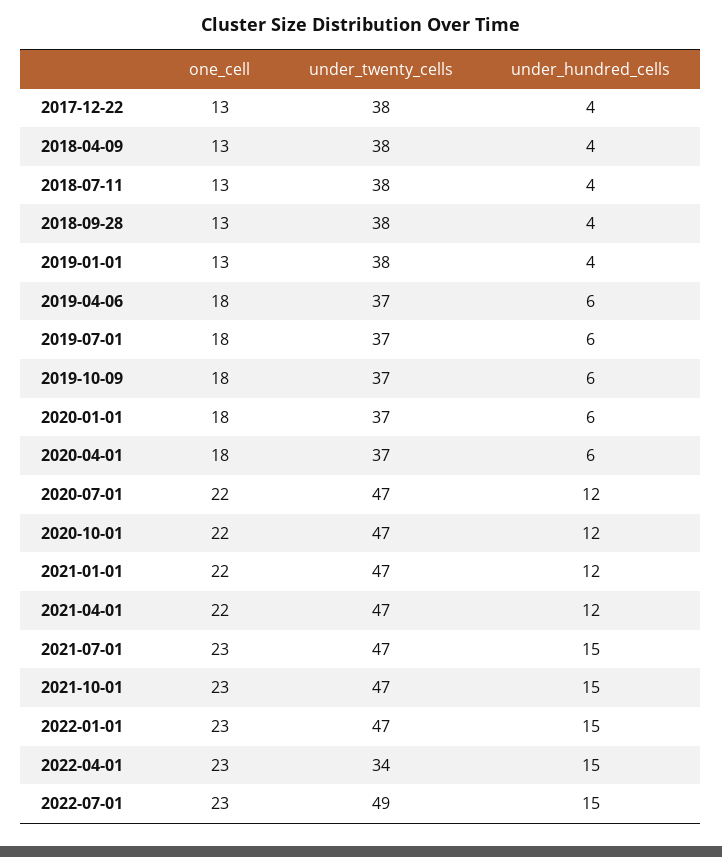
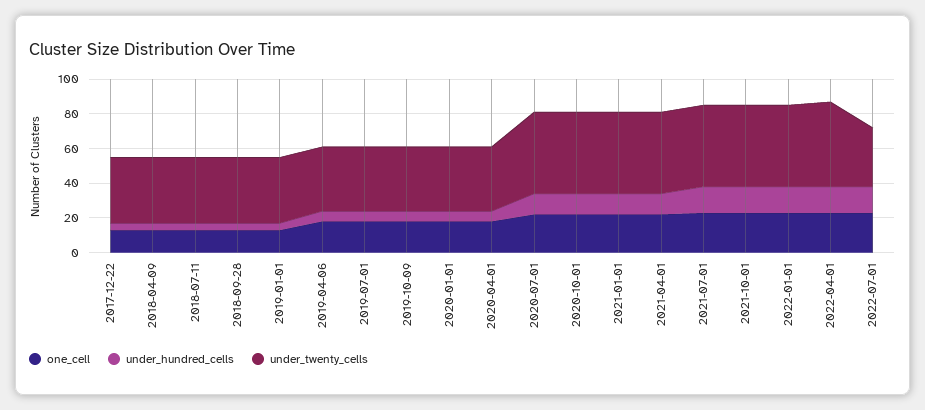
under_twenty_cells, 2022-04-01: 34 -> 50
under_twenty_cells, 2022-07-01: 49 -> 35

